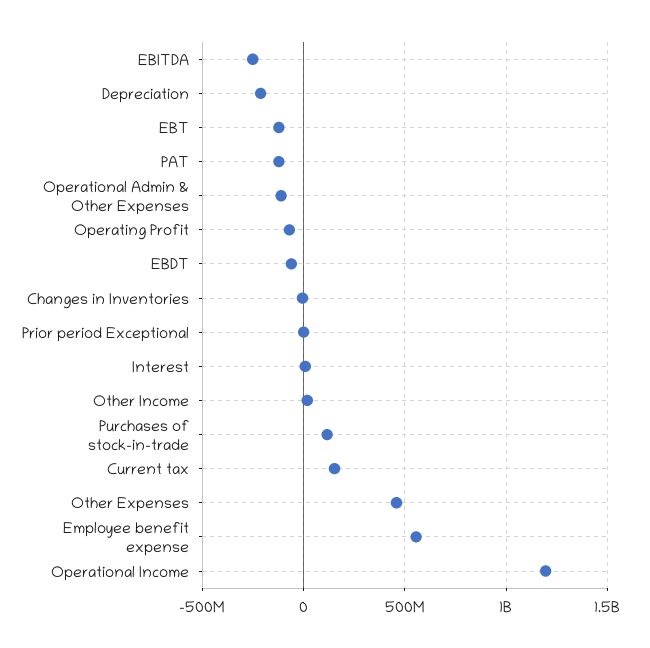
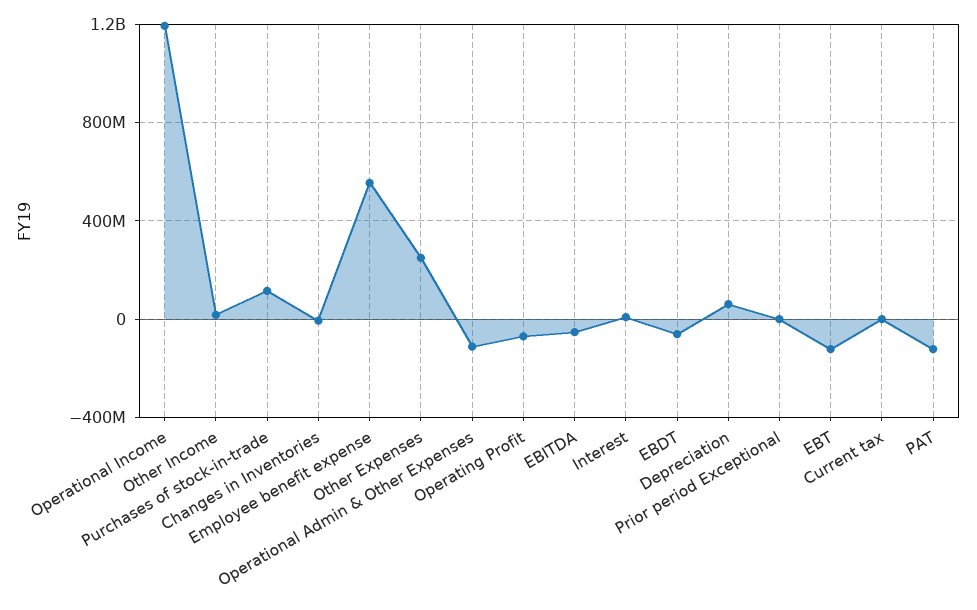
EBITDA: -250000000 -> -50000000
Depreciation: -200000000 -> 50000000
Current tax: 150000000 -> 0
Other Expenses: 450000000 -> 250000000

